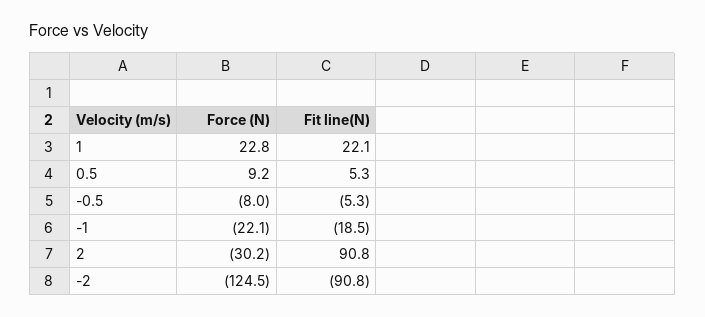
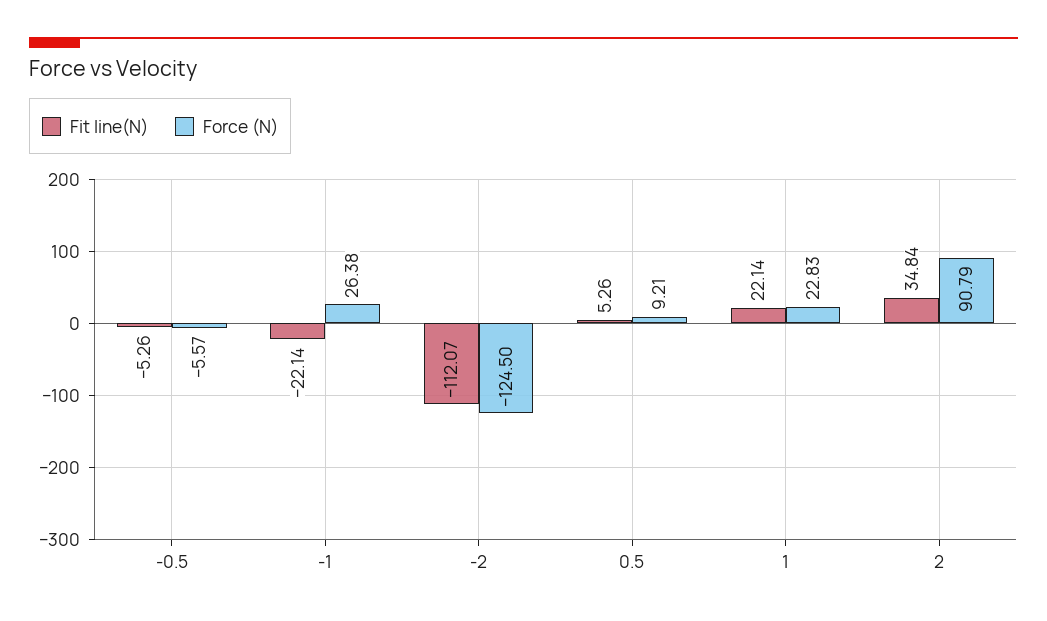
Force (N), -0.5: -8 -> -5.57
Force (N), -1: -22.1 -> 26.38
Fit line(N), -1: -18.5 -> -22.14
Force (N), 2: -30.2 -> 90.79
Fit line(N), 2: 90.8 -> 34.84
Fit line(N), -2: -90.8 -> -112.07

